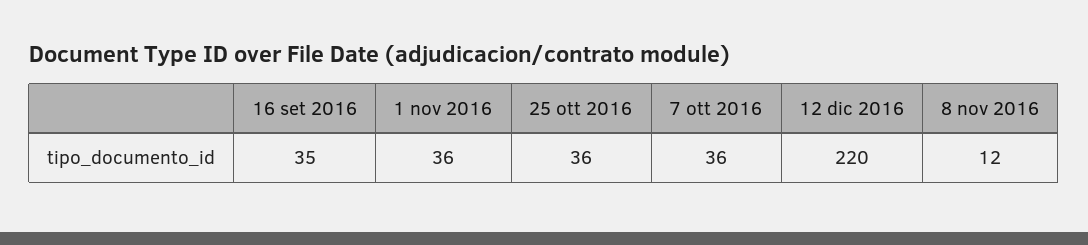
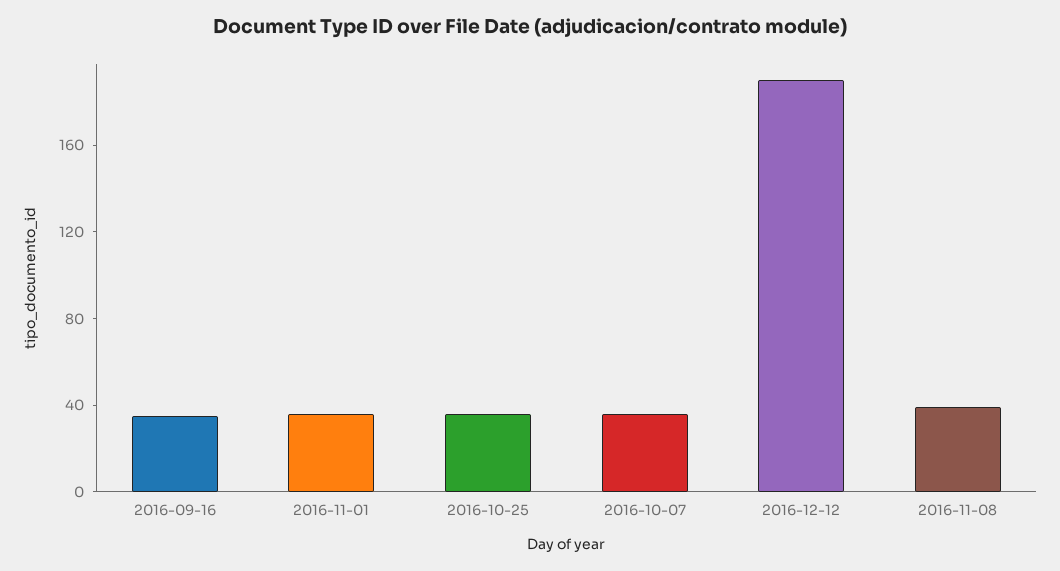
12 dic 2016: 220 -> 190
8 nov 2016: 12 -> 40

